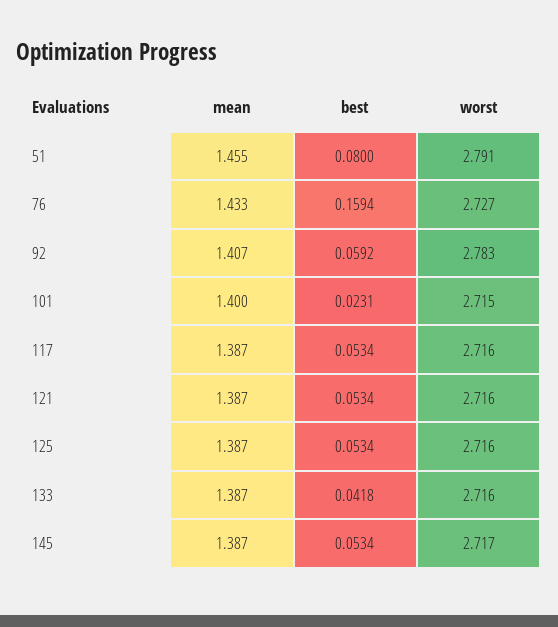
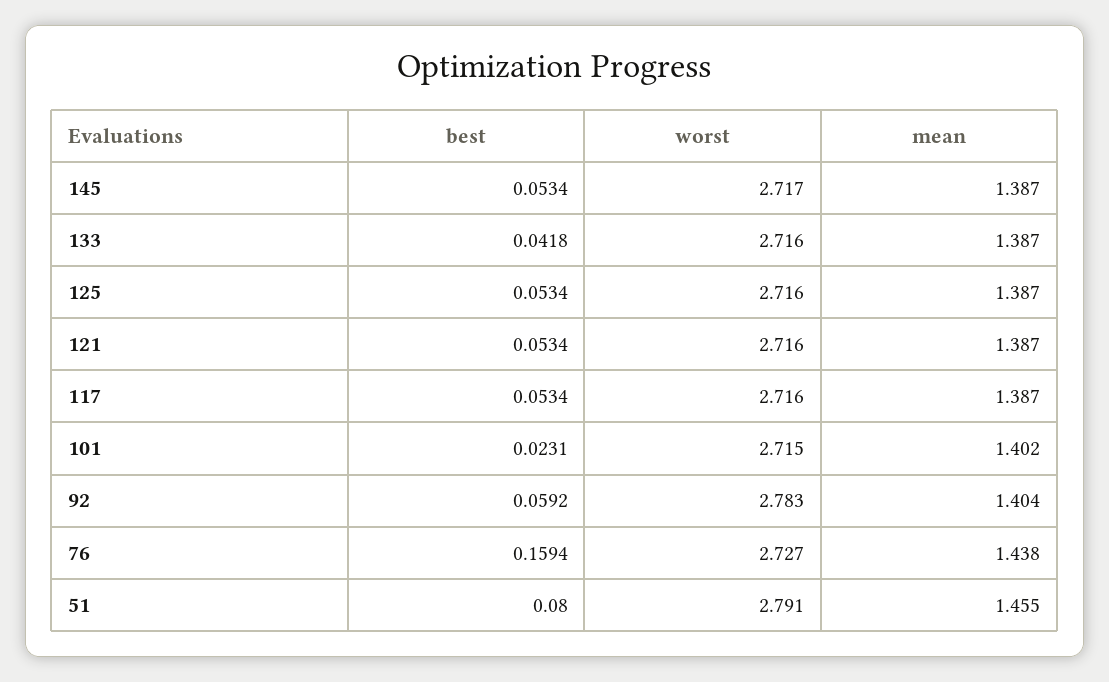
mean, 76: 1.433 -> 1.438
mean, 92: 1.407 -> 1.404
mean, 101: 1.4 -> 1.402

